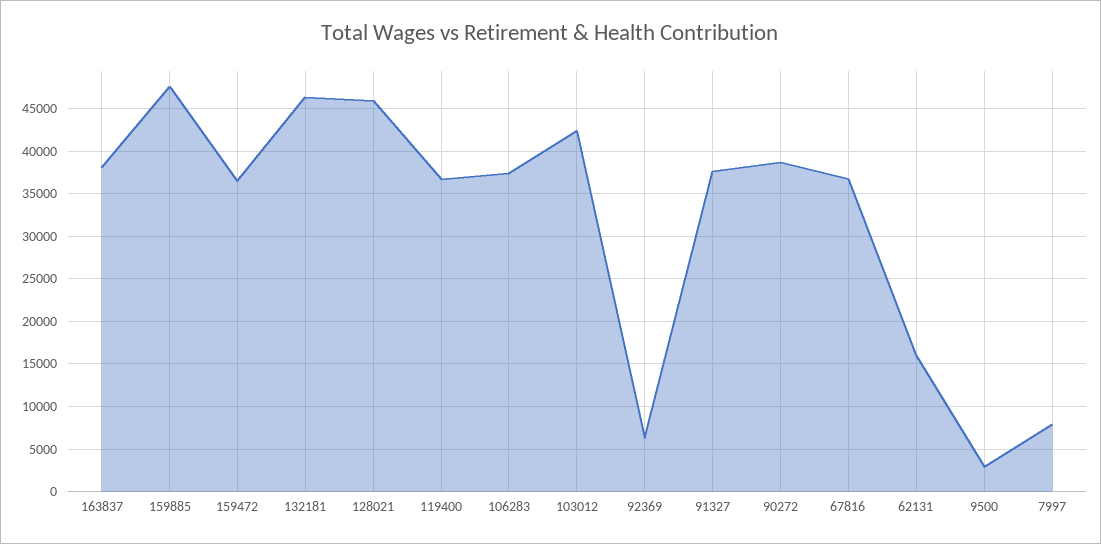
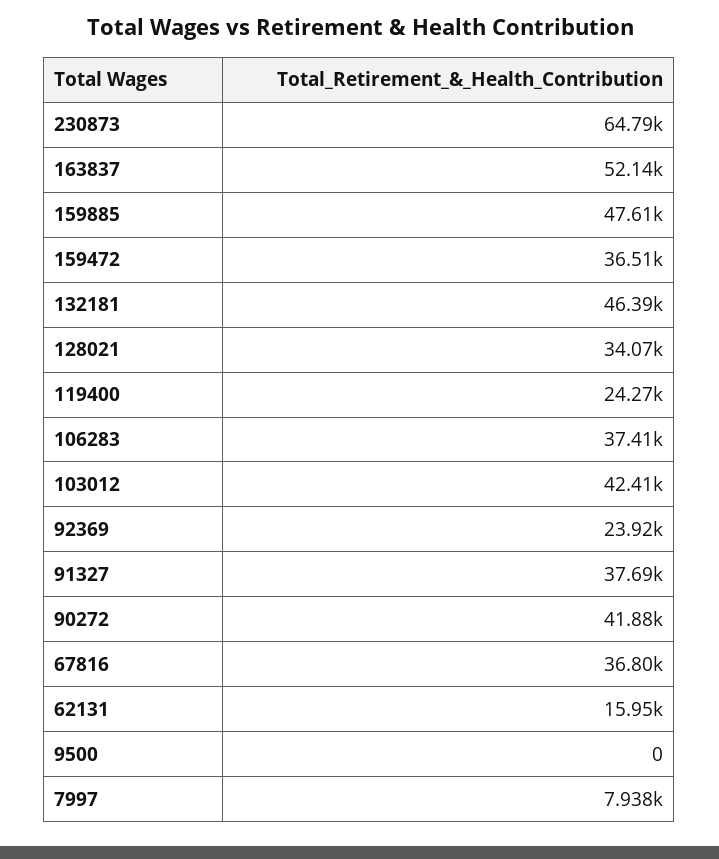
163837: 38000 -> 52140
128021: 46000 -> 34070
119400: 37000 -> 24270
92369: 6000 -> 23920
90272: 39000 -> 41880
9500: 3000 -> 0
230873: none -> 64790

